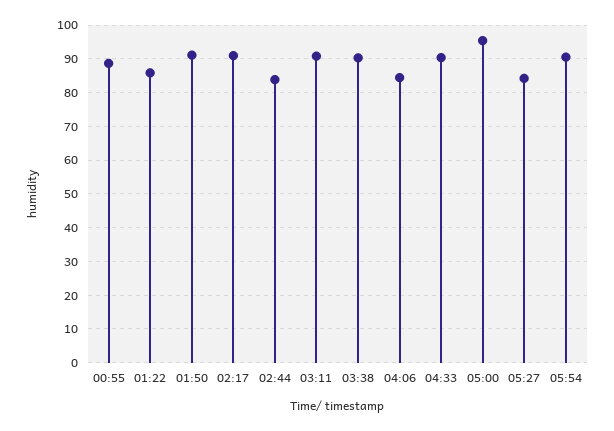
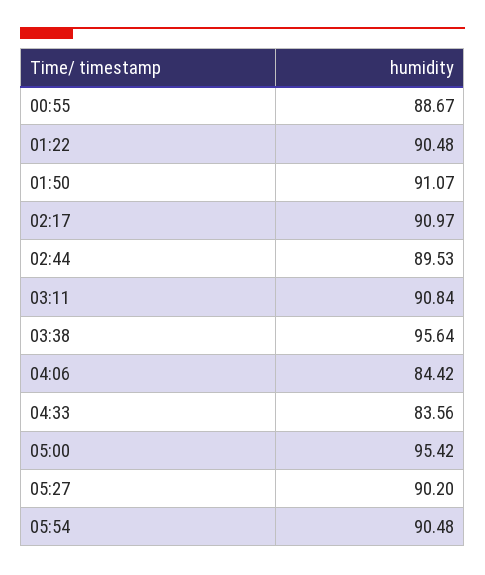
01:22: 86 -> 90.48
02:44: 84 -> 89.53
03:38: 90 -> 95.64
04:33: 90 -> 83.56
05:27: 84 -> 90.2

